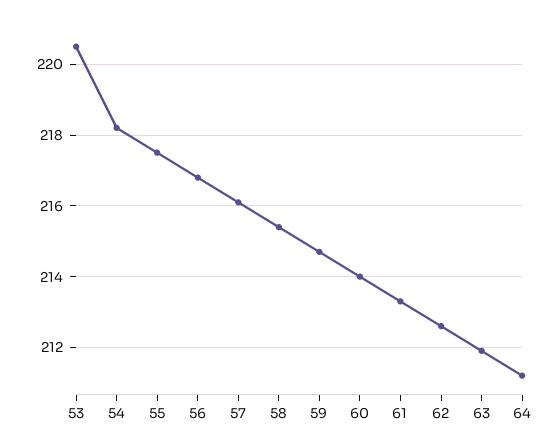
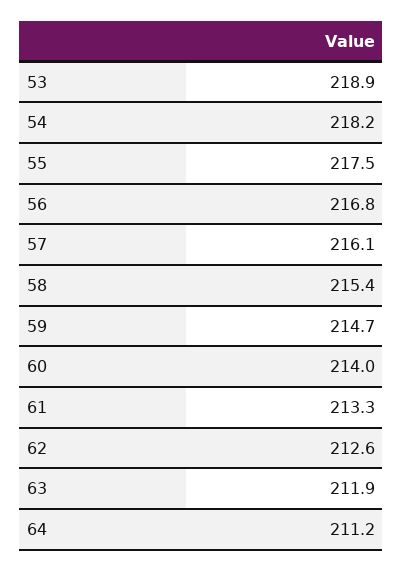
53: 220.5 -> 218.9

